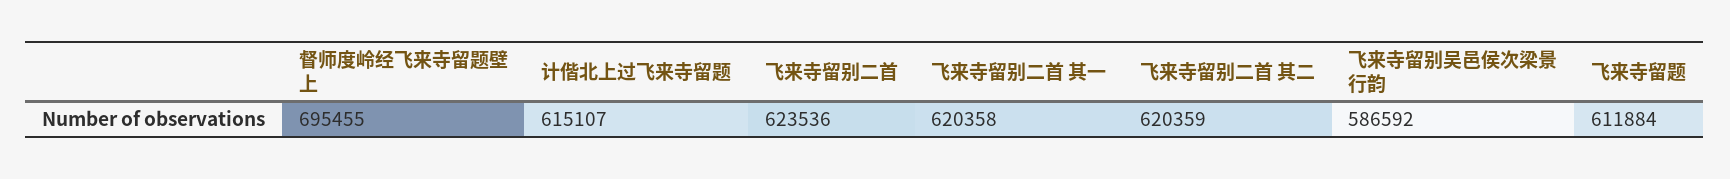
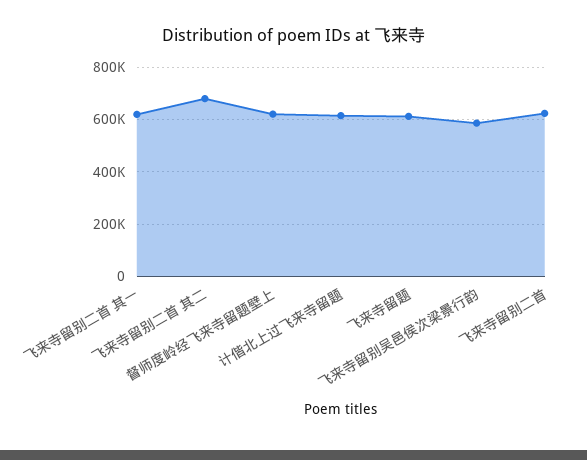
督师度岭经飞来寺留题壁上: 695455 -> 625000
飞来寺留别二首 其二: 620359 -> 675000

